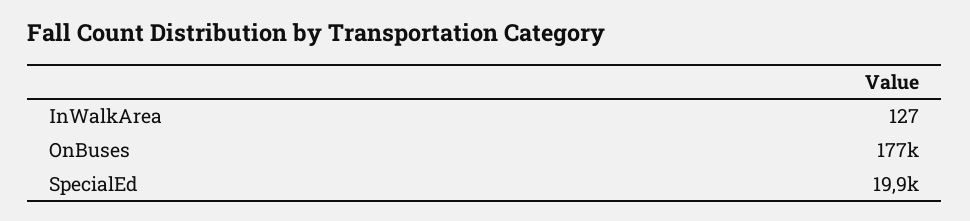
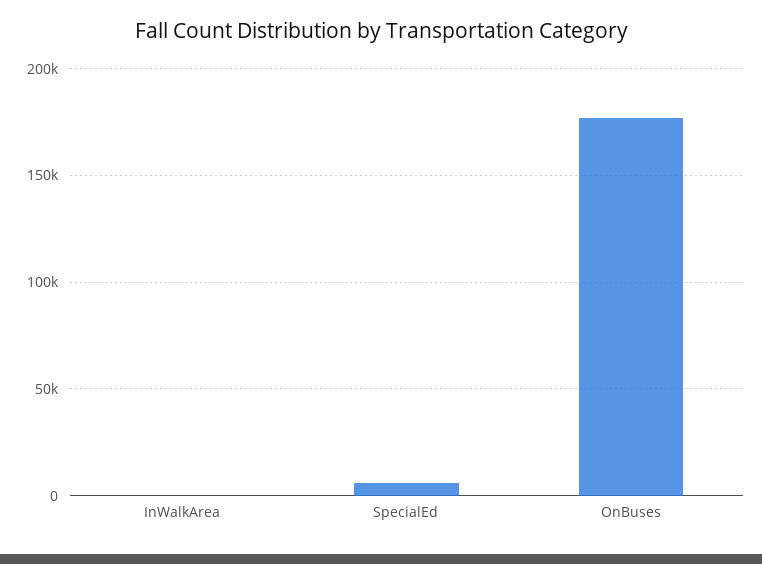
SpecialEd: 19900 -> 5000

